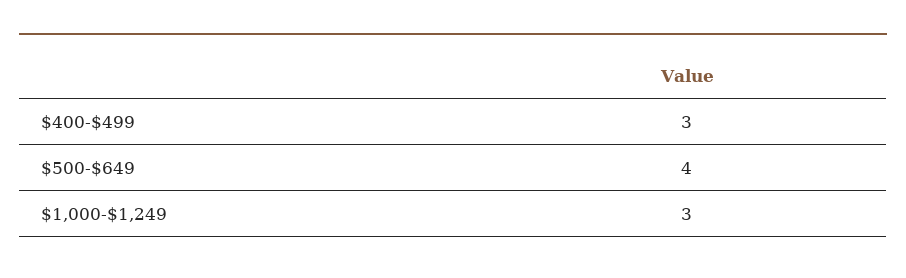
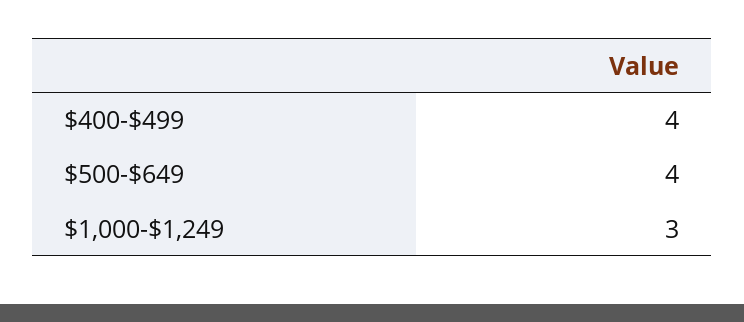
$400-$499: 3 -> 4

